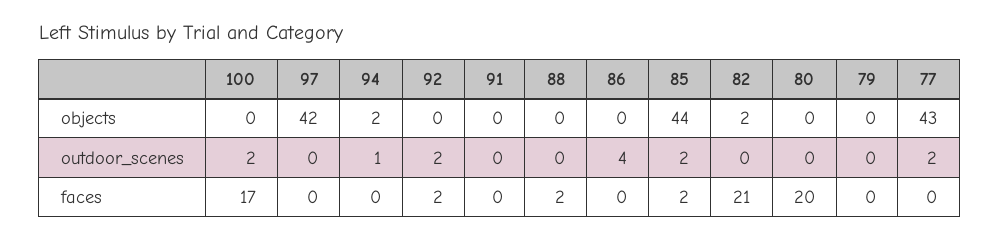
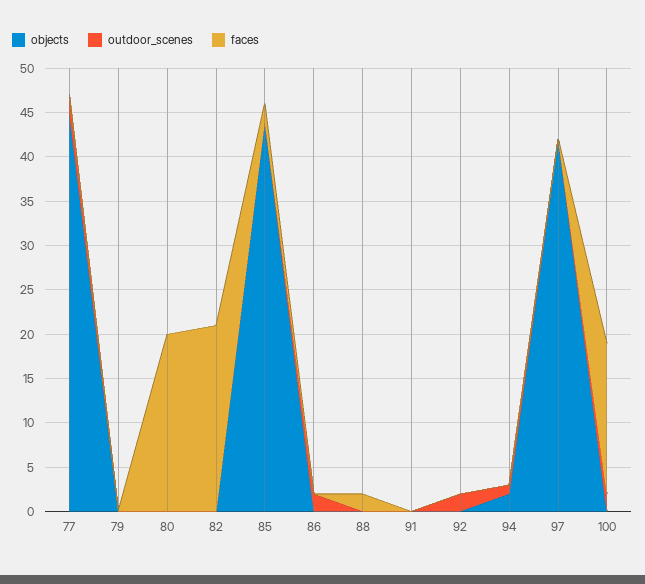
objects, 82: 2 -> 0
objects, 77: 43 -> 45
outdoor_scenes, 86: 4 -> 2
outdoor_scenes, 85: 2 -> 0
faces, 92: 2 -> 0

